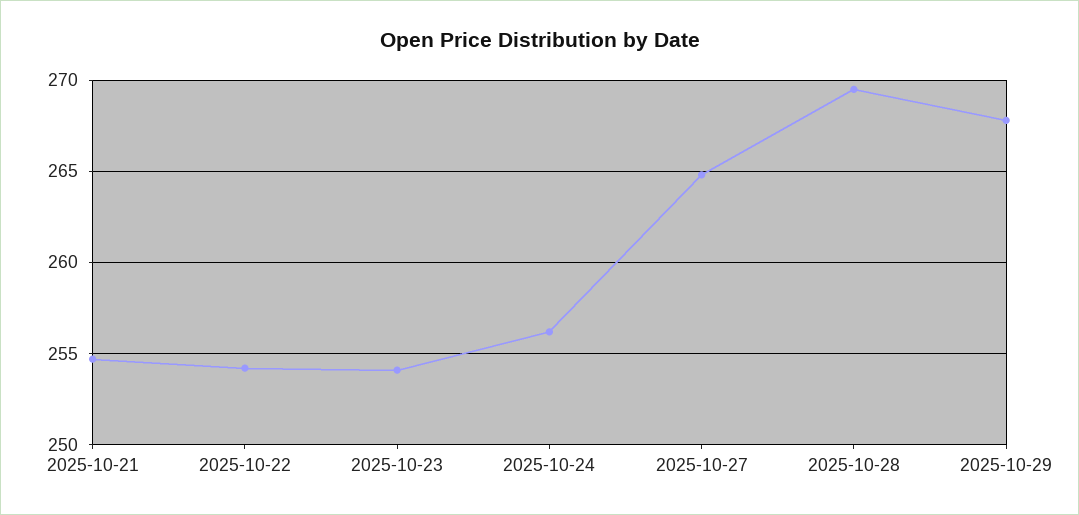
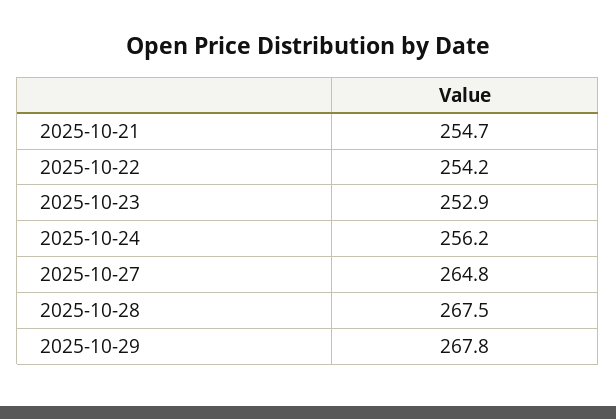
2025-10-23: 254 -> 252.9
2025-10-28: 269.5 -> 267.5

